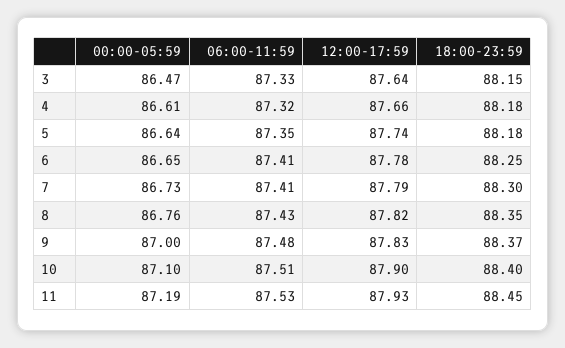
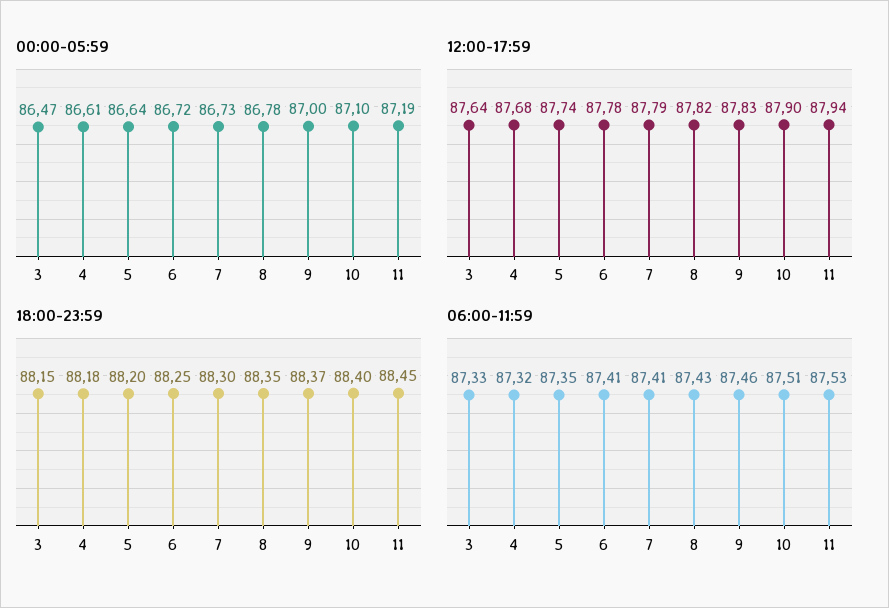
12:00-17:59, 4: 87.66 -> 87.68
18:00-23:59, 5: 88.18 -> 88.2
00:00-05:59, 6: 86.65 -> 86.72
00:00-05:59, 8: 86.76 -> 86.78
06:00-11:59, 9: 87.48 -> 87.46
12:00-17:59, 11: 87.93 -> 87.94

